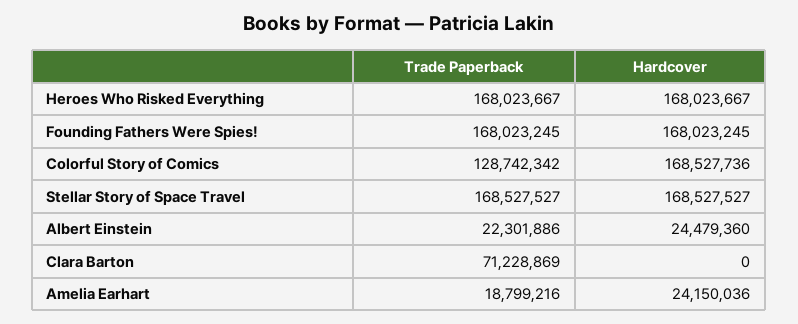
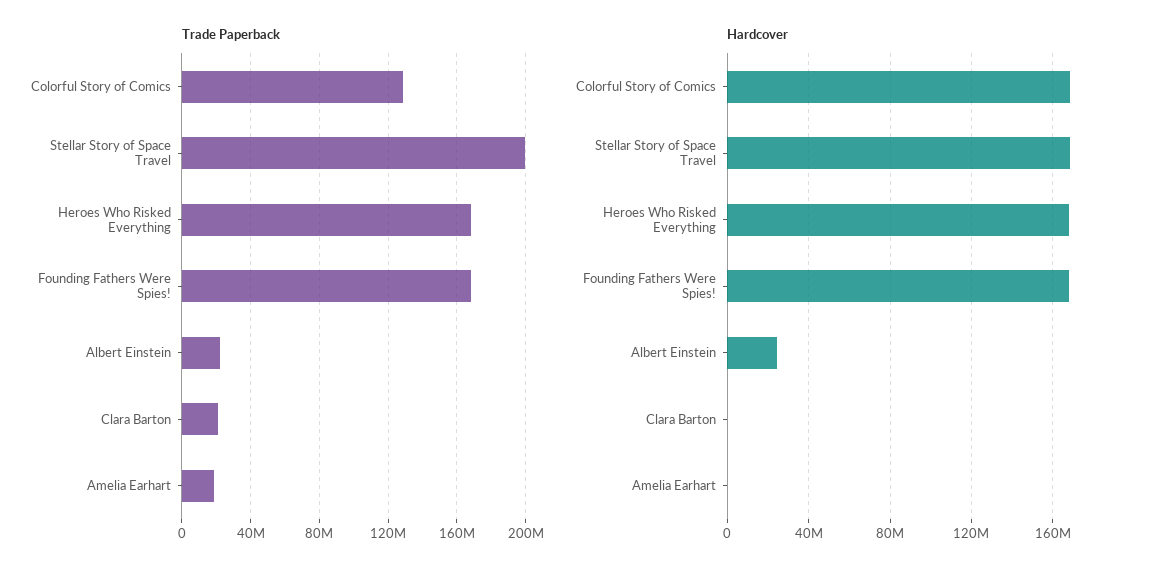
Trade Paperback, Stellar Story of Space Travel: 168527527 -> 200000000
Trade Paperback, Clara Barton: 71228869 -> 20000000
Hardcover, Amelia Earhart: 24150036 -> 0

